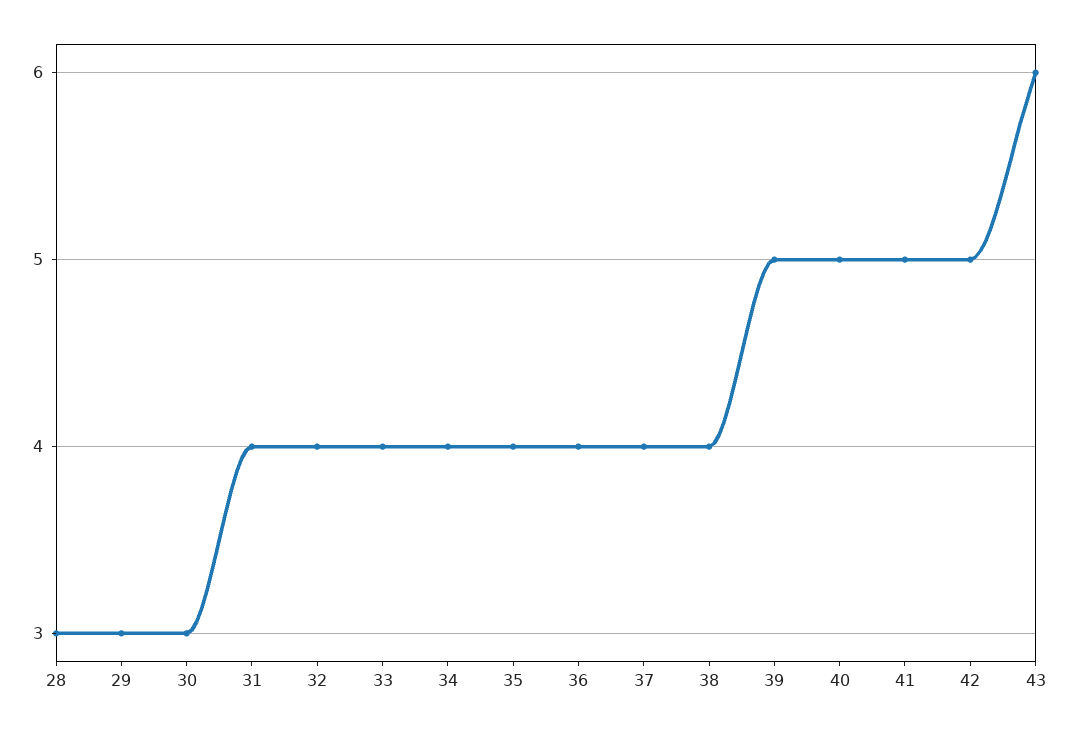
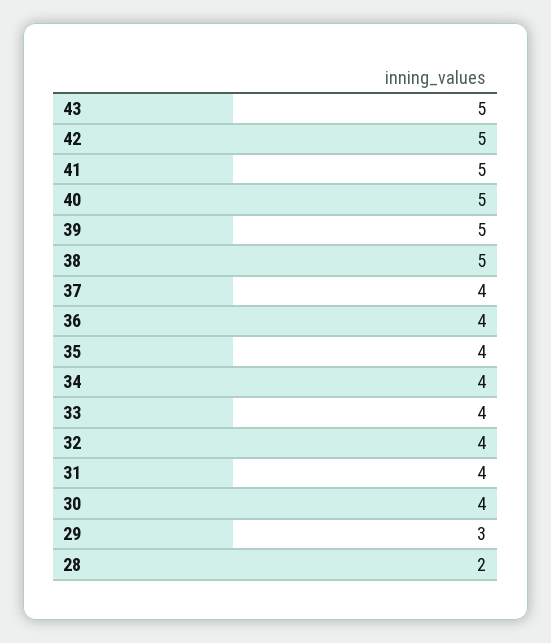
28: 3 -> 2
30: 3 -> 4
38: 4 -> 5
43: 6 -> 5

